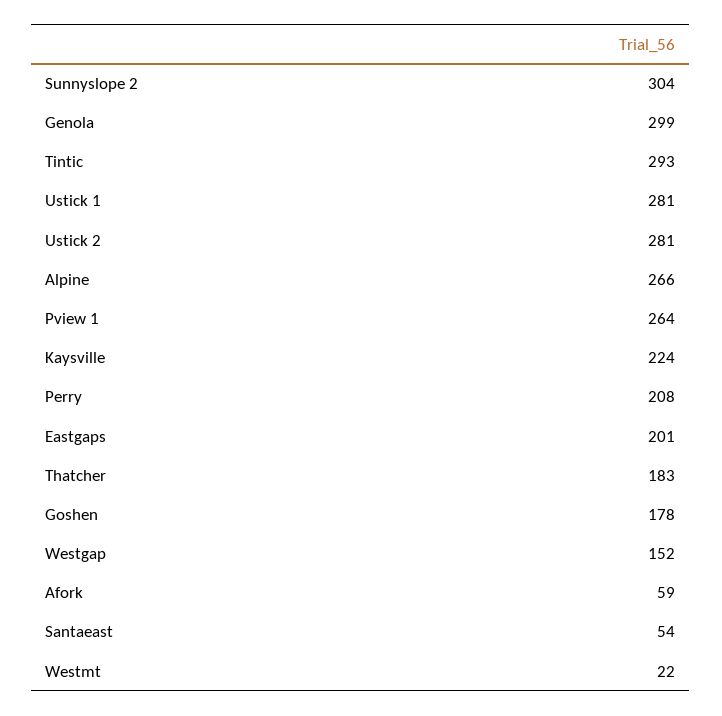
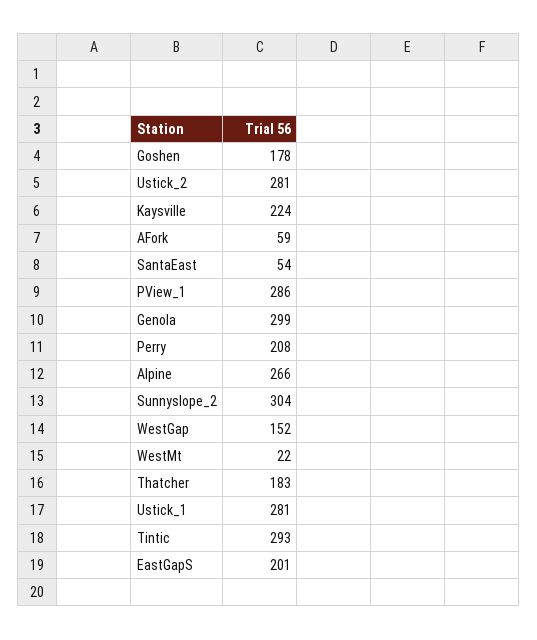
Pview 1: 264 -> 286

